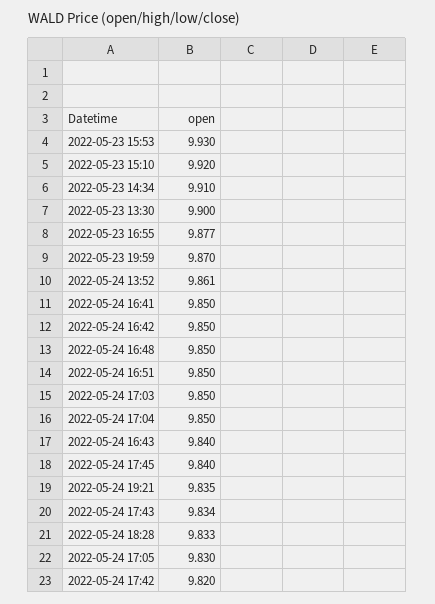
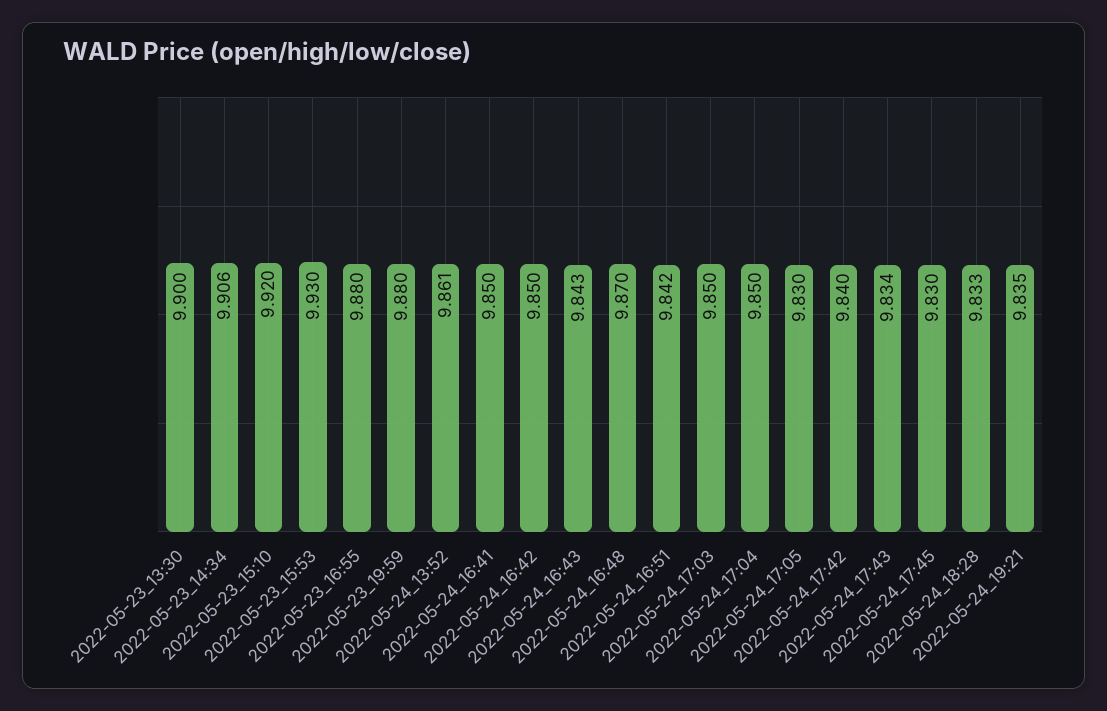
2022-05-23 14:34: 9.91 -> 9.906
2022-05-23 16:55: 9.877 -> 9.88
2022-05-23 19:59: 9.87 -> 9.88
2022-05-24 16:48: 9.85 -> 9.87
2022-05-24 16:51: 9.85 -> 9.842
2022-05-24 16:43: 9.84 -> 9.843
2022-05-24 17:45: 9.84 -> 9.83
2022-05-24 17:42: 9.82 -> 9.84

